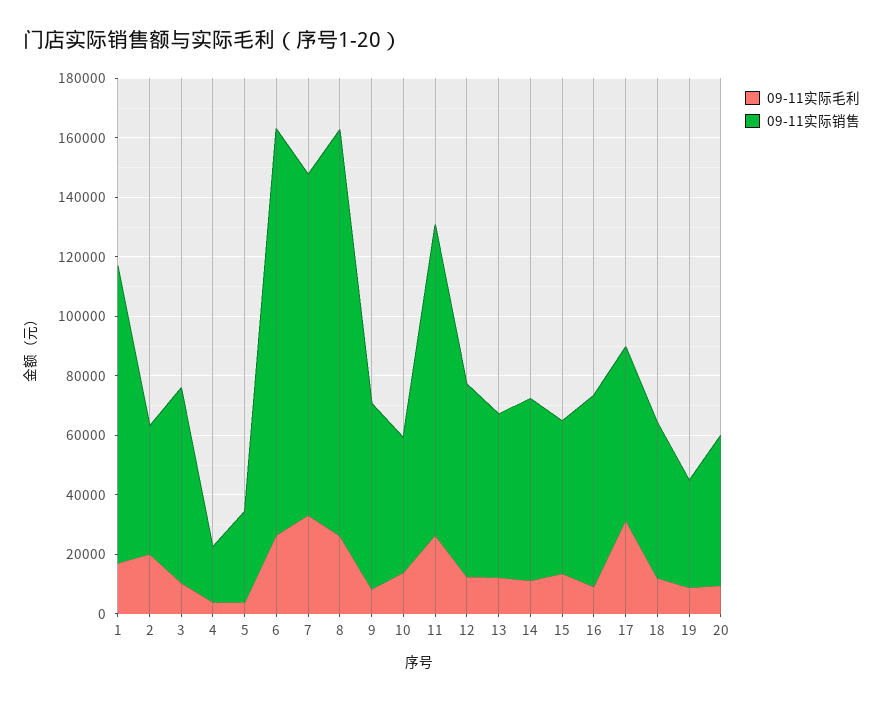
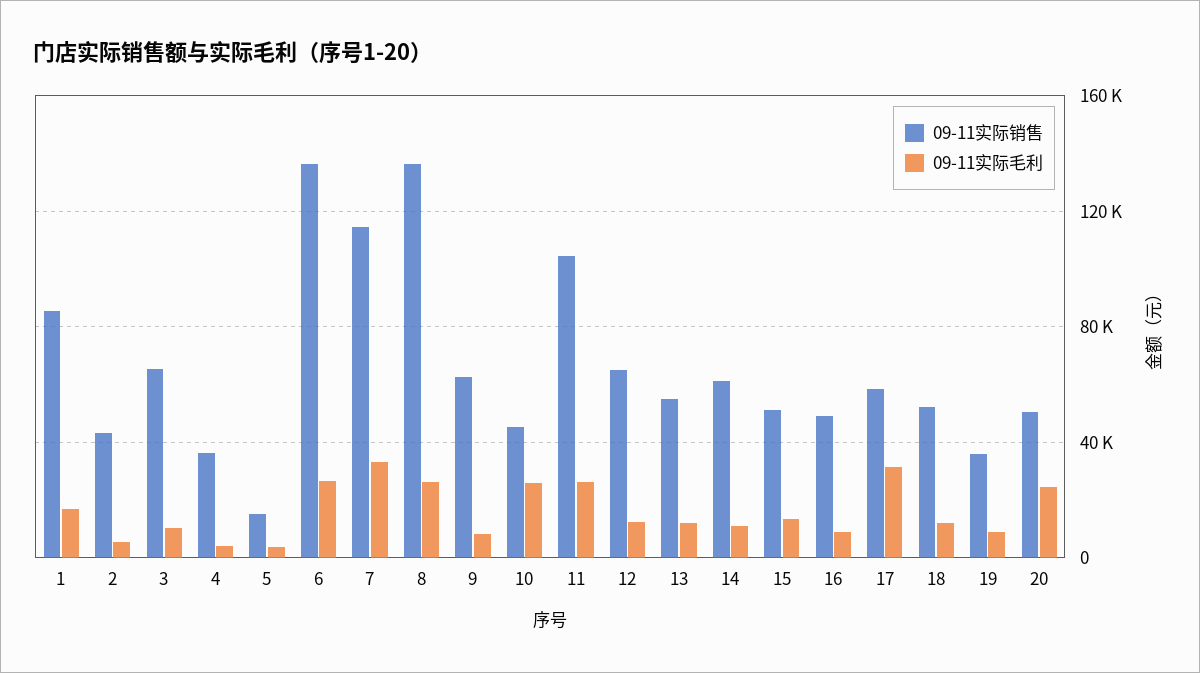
09-11实际销售, 1: 100000 -> 85000
09-11实际毛利, 2: 20000 -> 5000
09-11实际销售, 4: 20000 -> 35000
09-11实际销售, 5: 30000 -> 15000
09-11实际毛利, 10: 15000 -> 25000
09-11实际销售, 16: 65000 -> 50000
09-11实际毛利, 20: 10000 -> 25000

